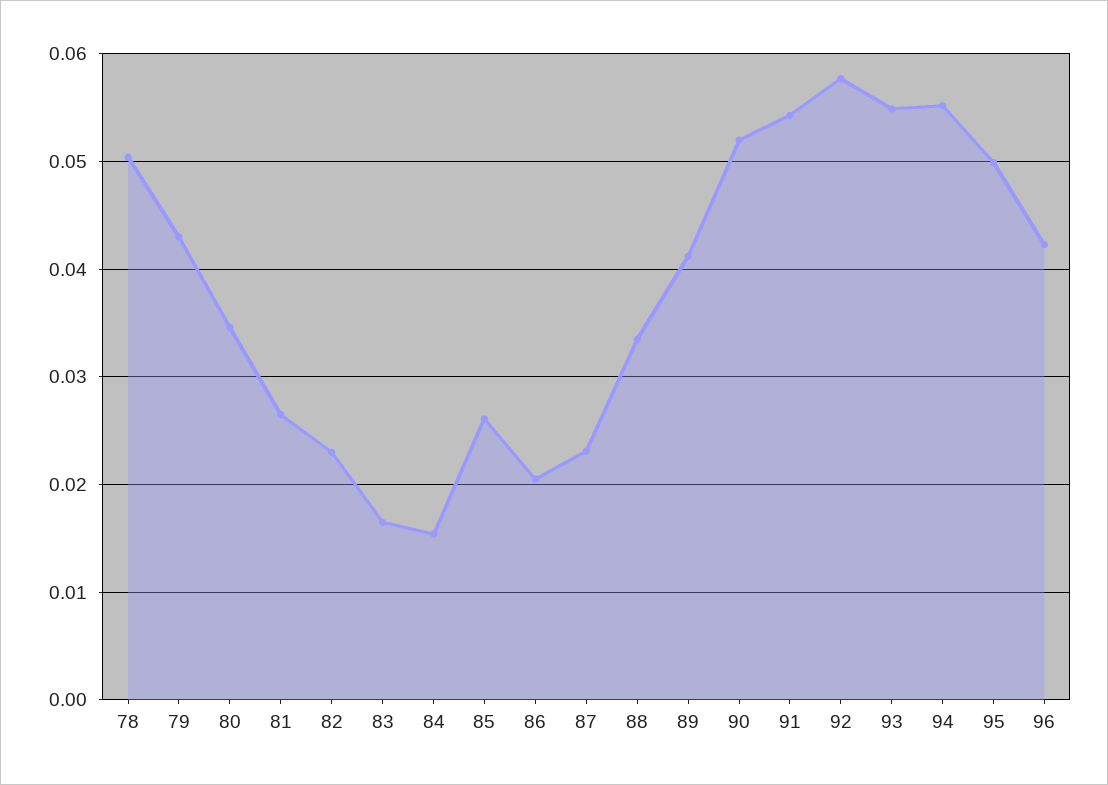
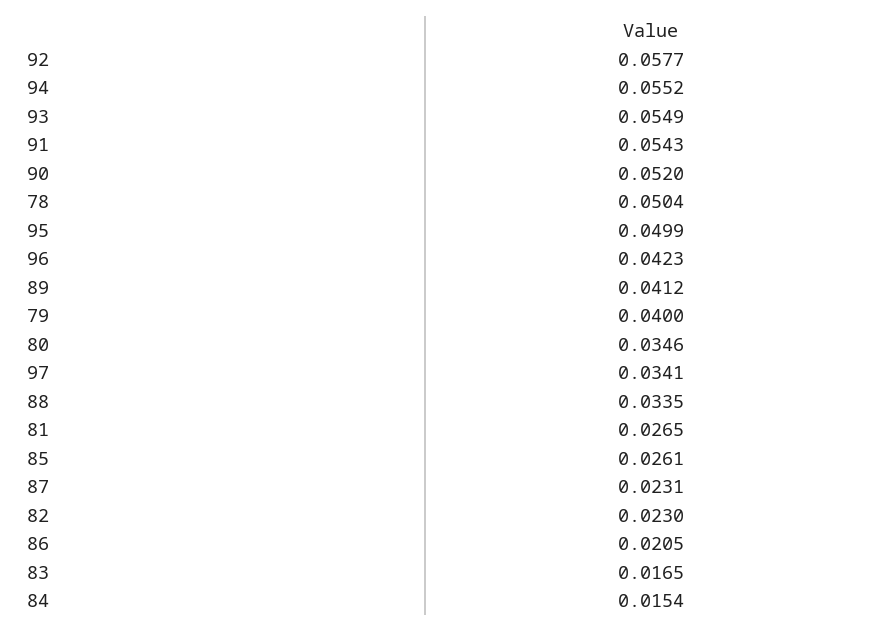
79: 0.043 -> 0.04
97: none -> 0.0341

